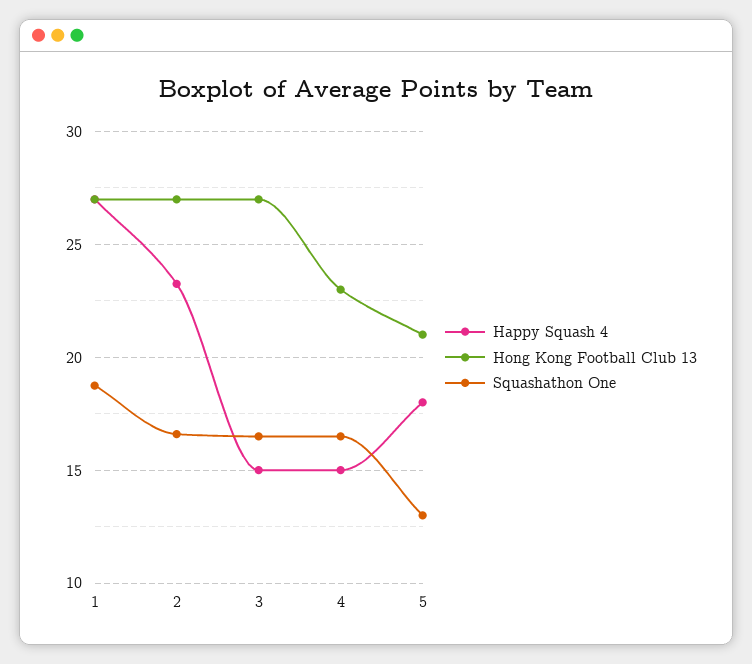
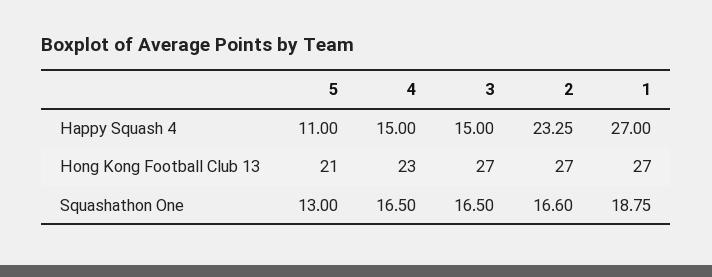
Happy Squash 4, 5: 18 -> 11

